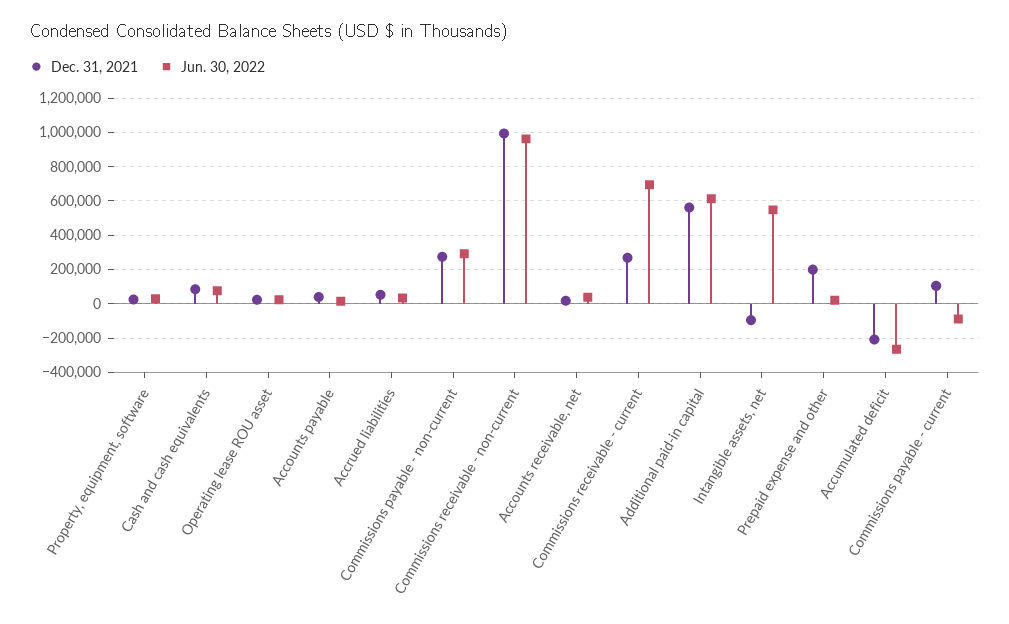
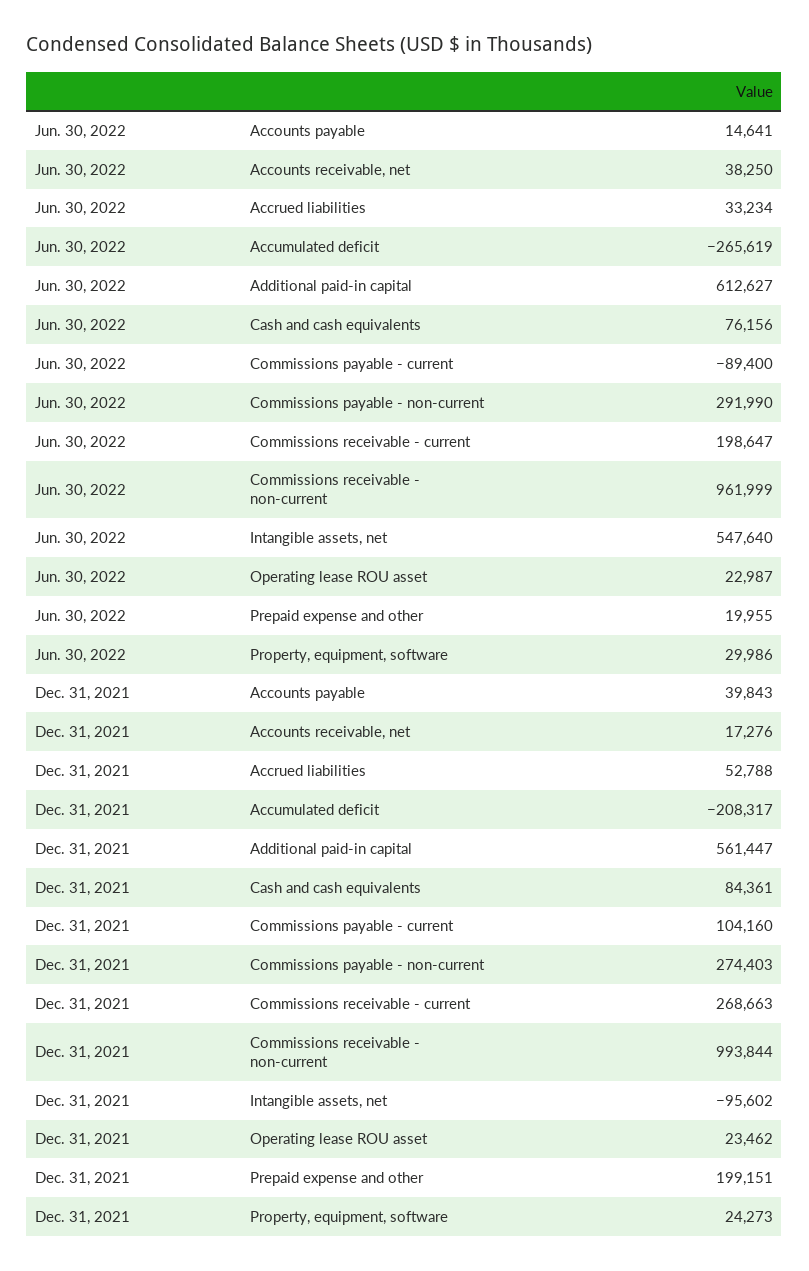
Jun. 30, 2022, Commissions receivable - current: 700000 -> 198647

